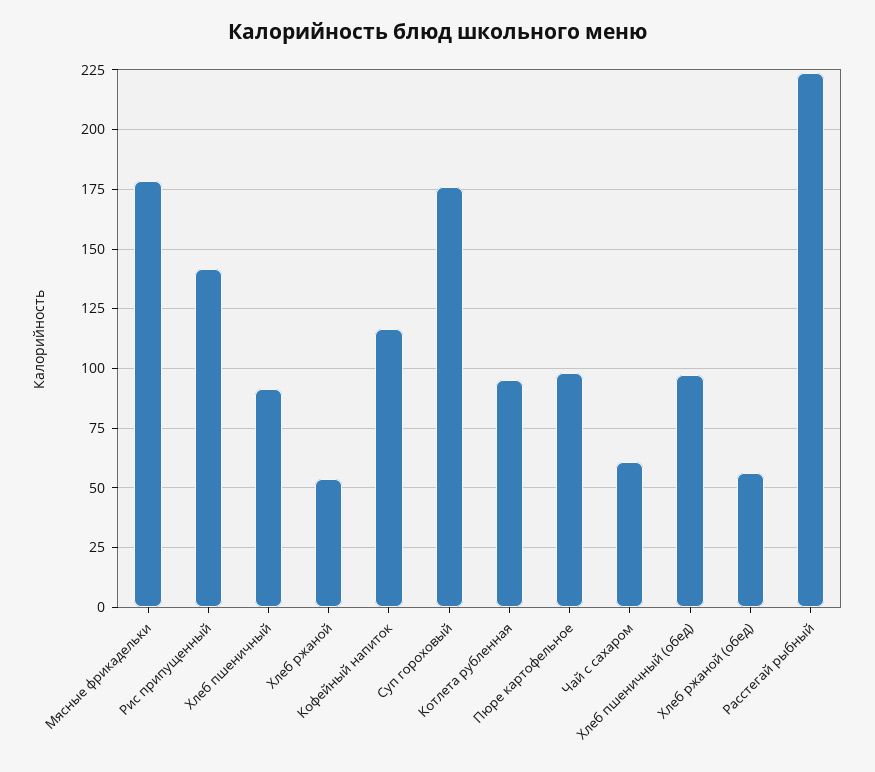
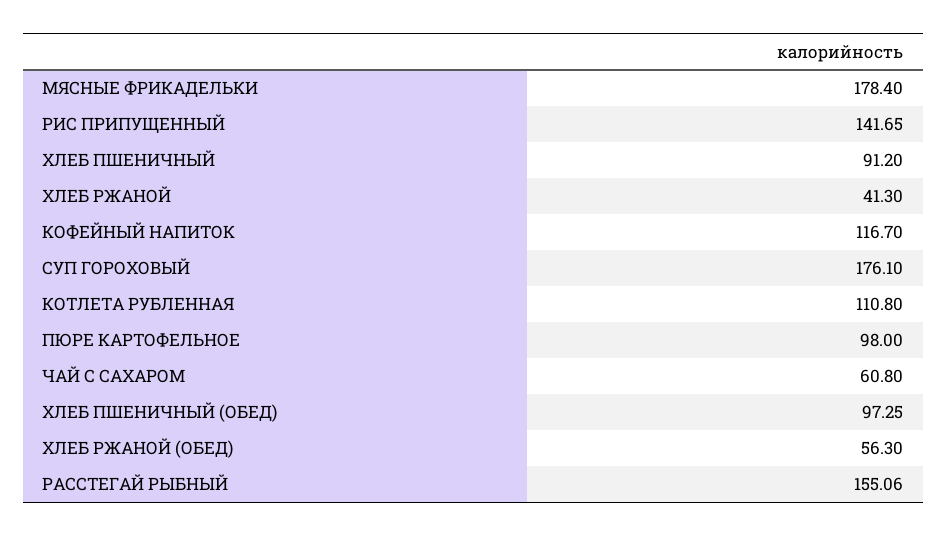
Хлеб ржаной: 55 -> 41.3
Котлета рубленная: 95 -> 110.8
Расстегай рыбный: 225 -> 155.06

